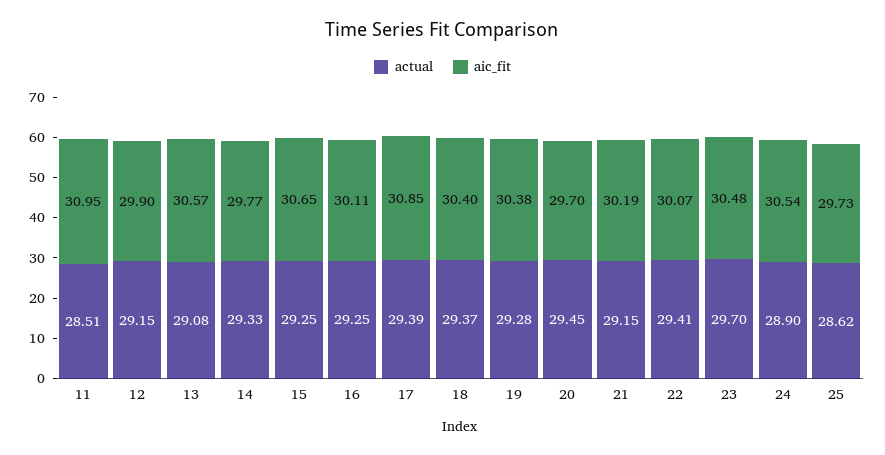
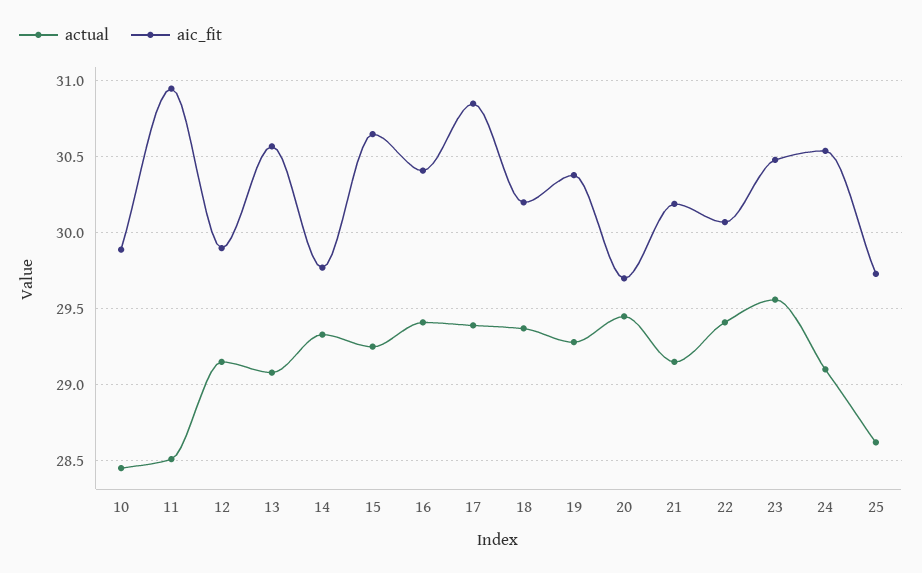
actual, 16: 29.25 -> 29.4
aic_fit, 16: 30.11 -> 30.4
aic_fit, 18: 30.4 -> 30.2
actual, 23: 29.7 -> 29.55
actual, 24: 28.9 -> 29.1
actual, 10: none -> 28.45
aic_fit, 10: none -> 29.9

